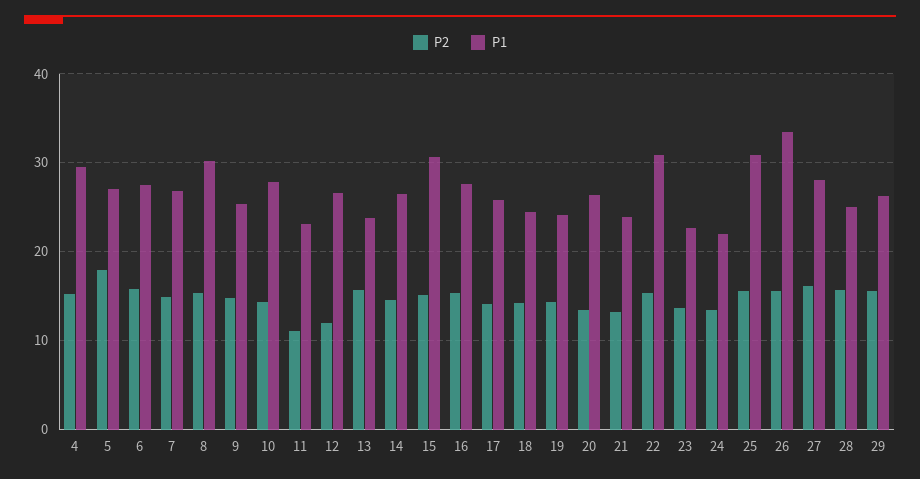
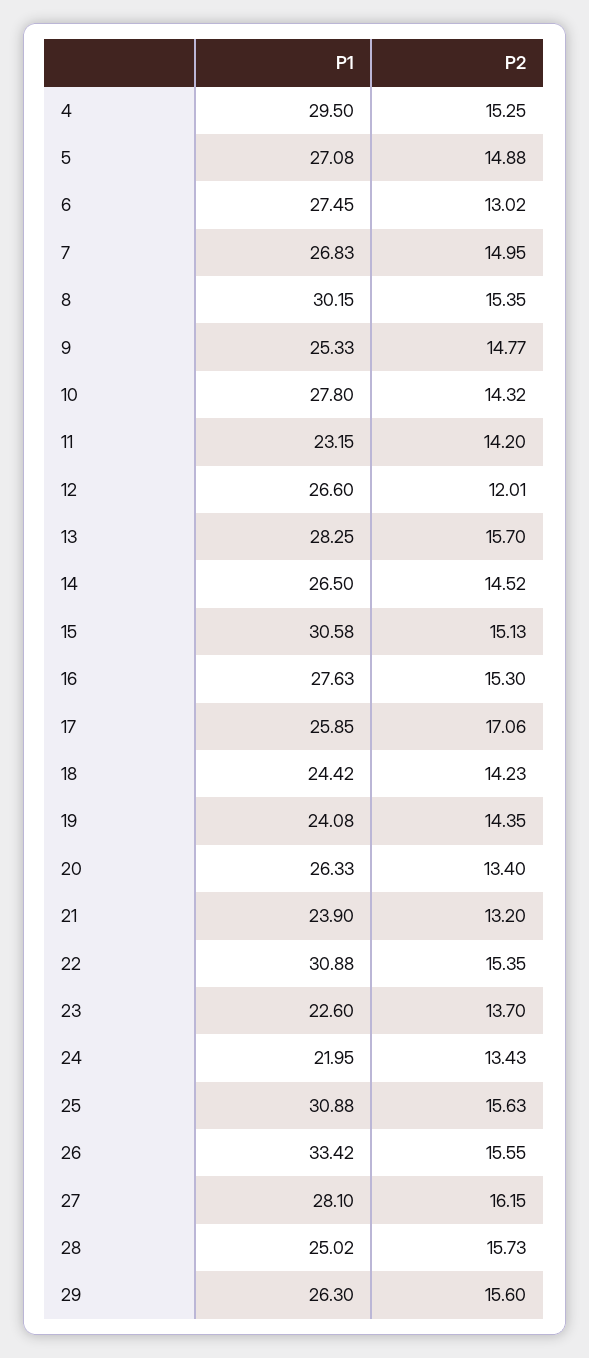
P2, 5: 18 -> 14.88
P2, 6: 16 -> 13.02
P2, 11: 11 -> 14.2
P1, 13: 24 -> 28.25
P2, 17: 14 -> 17.06

